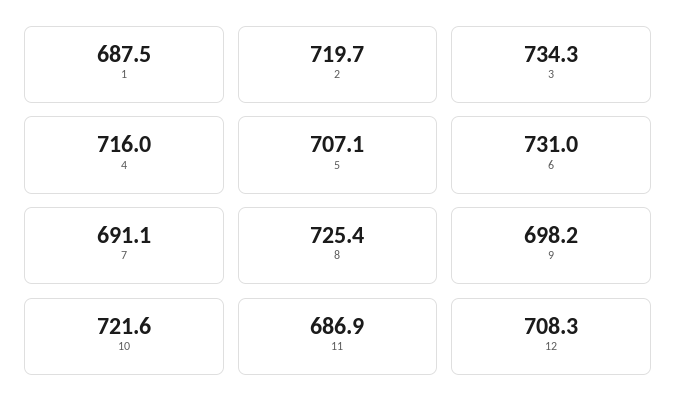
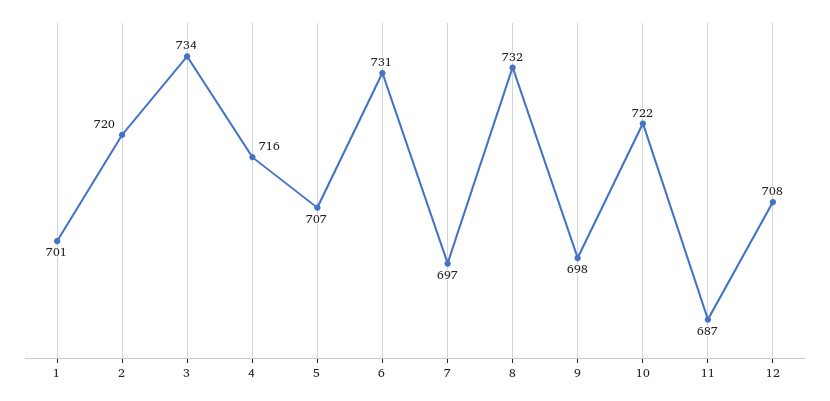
1: 687.5 -> 701
7: 691.1 -> 697
8: 725.4 -> 732

